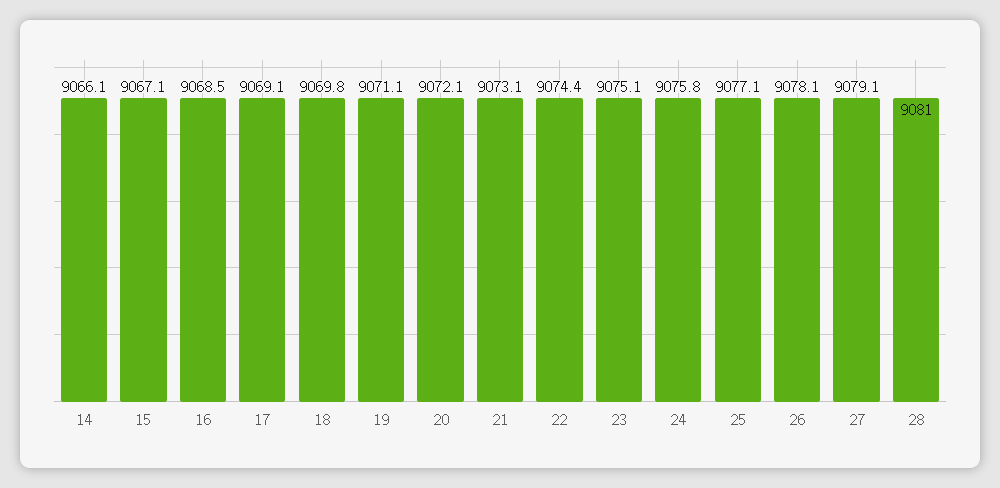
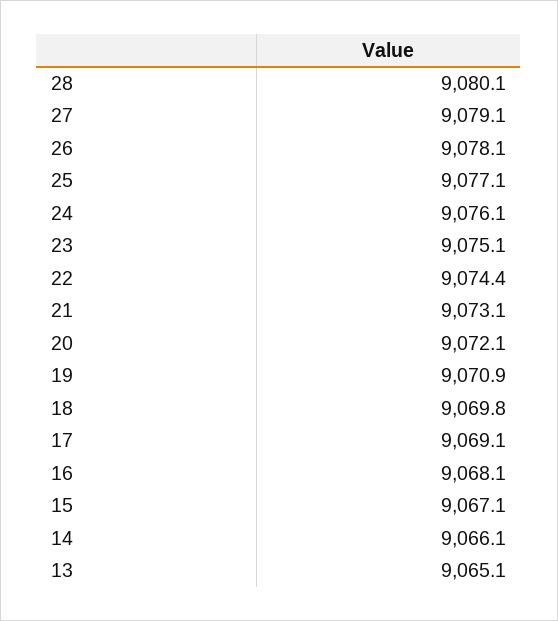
16: 9068.5 -> 9068.1
19: 9071.1 -> 9070.9
24: 9075.8 -> 9076.1
28: 9081 -> 9080.1
13: none -> 9065.1

